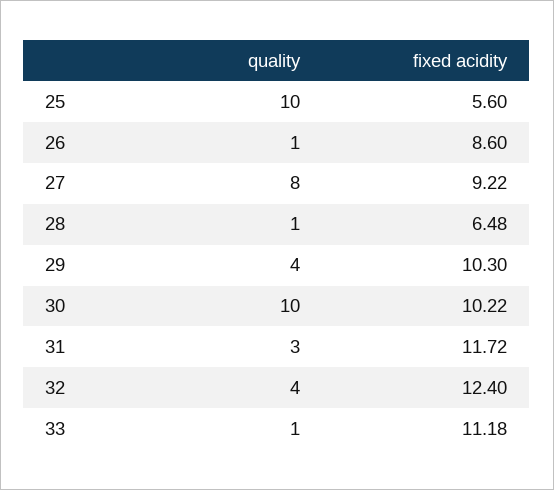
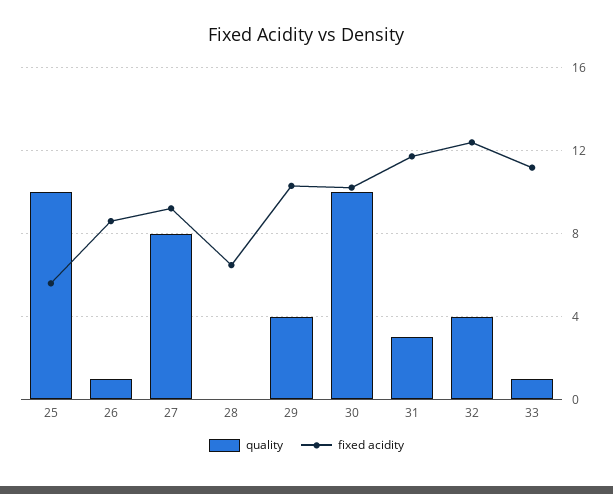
quality, 28: 1 -> 0

